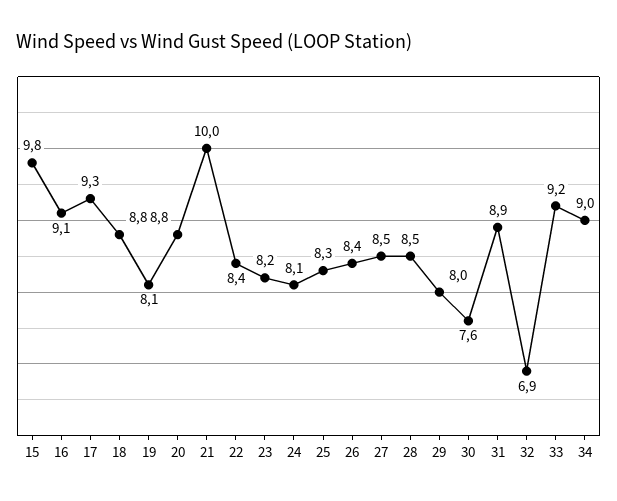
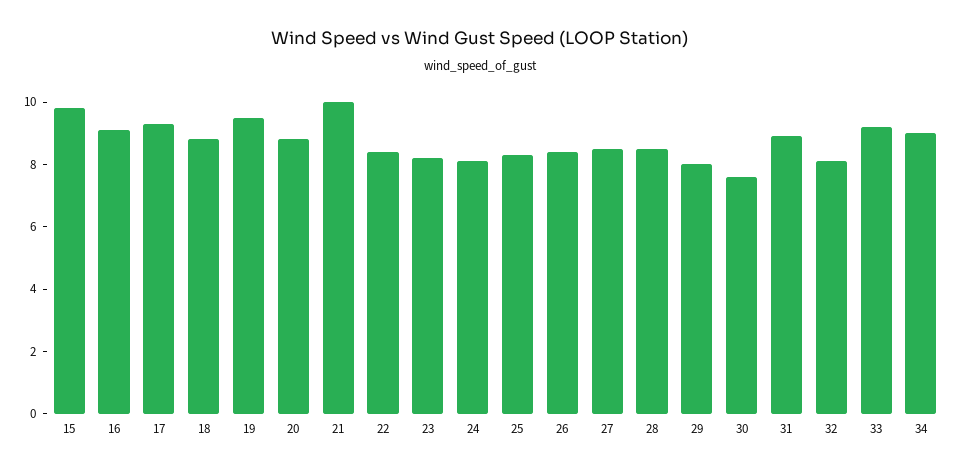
19: 8.1 -> 9.5
32: 6.9 -> 8

